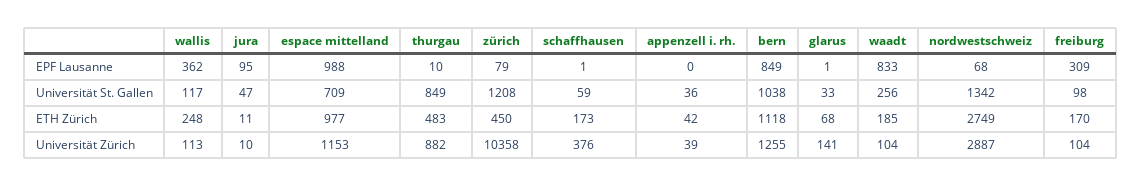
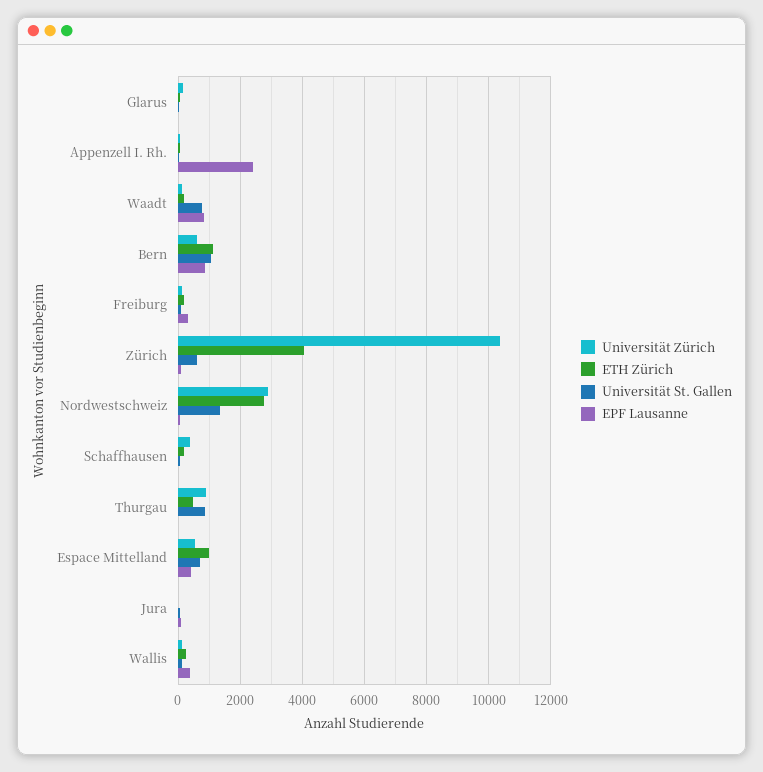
EPF Lausanne, espace mittelland: 988 -> 400
EPF Lausanne, appenzell i. rh.: 0 -> 2400
Universität St. Gallen, zürich: 1208 -> 600
Universität St. Gallen, waadt: 256 -> 800
ETH Zürich, zürich: 450 -> 4000
Universität Zürich, espace mittelland: 1153 -> 600
Universität Zürich, bern: 1255 -> 600

